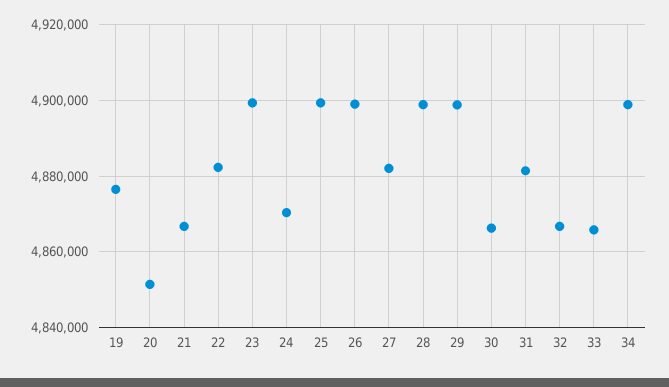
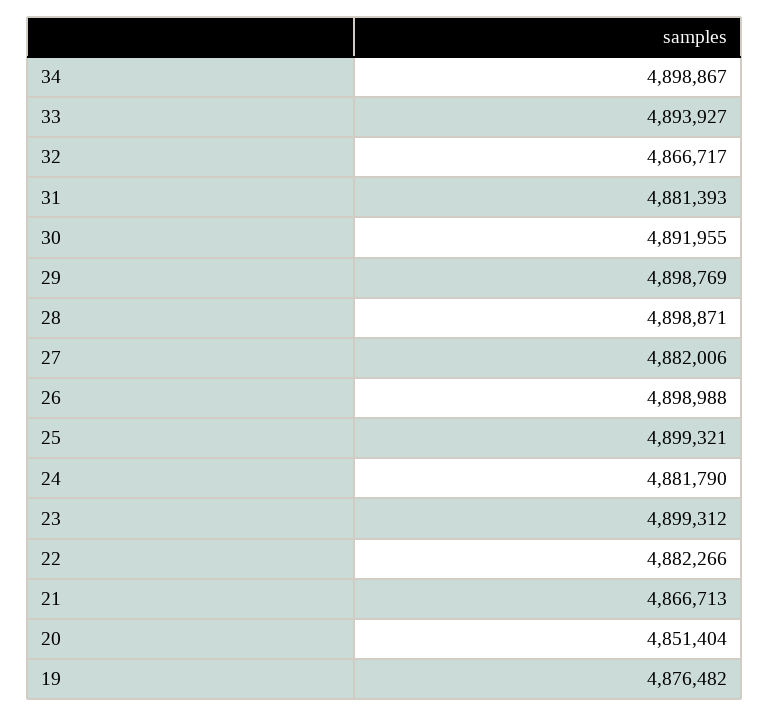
24: 4870000 -> 4881790
30: 4866000 -> 4891955
33: 4866000 -> 4893927

